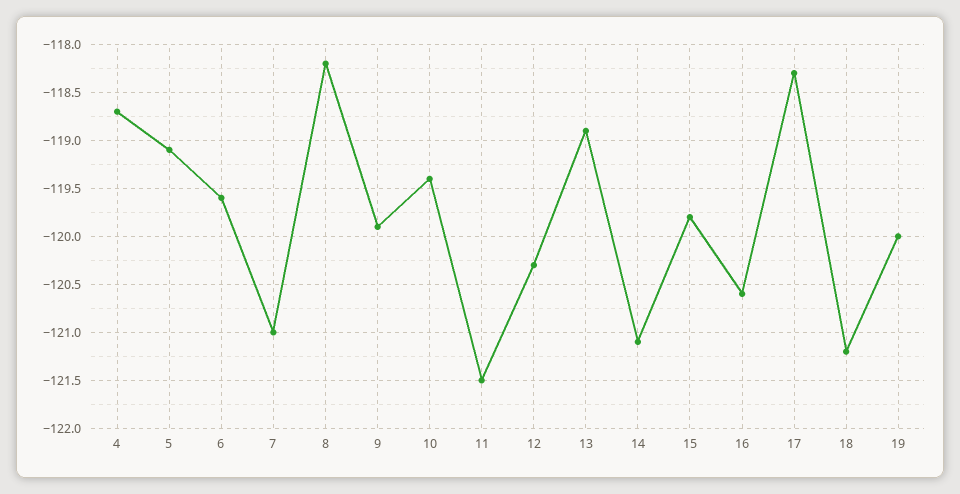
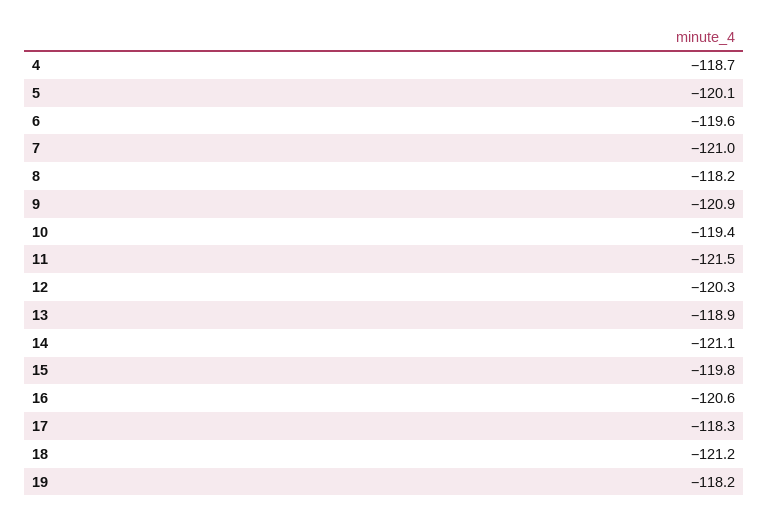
5: -119.1 -> -120.1
9: -119.9 -> -120.9
19: -120 -> -118.2

